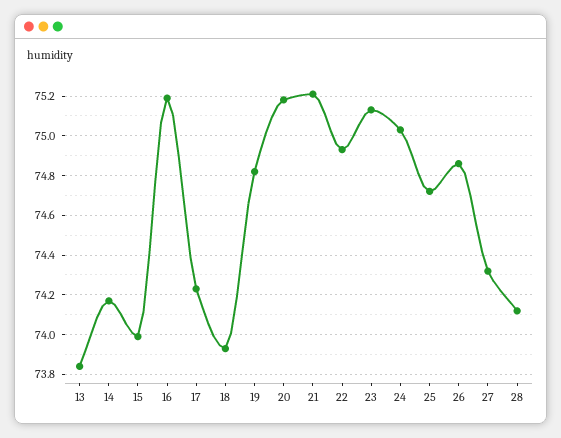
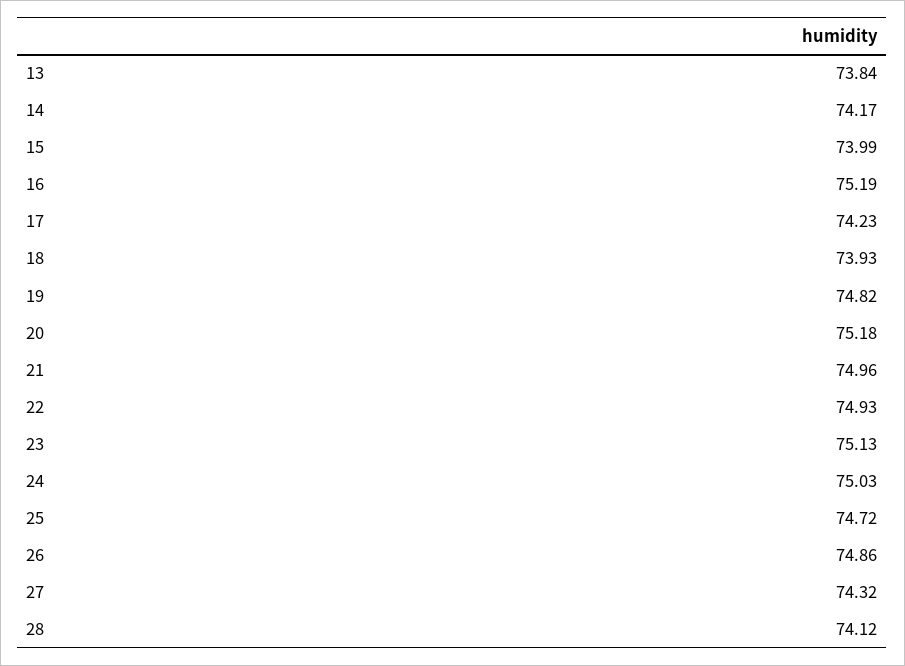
21: 75.2 -> 74.96

